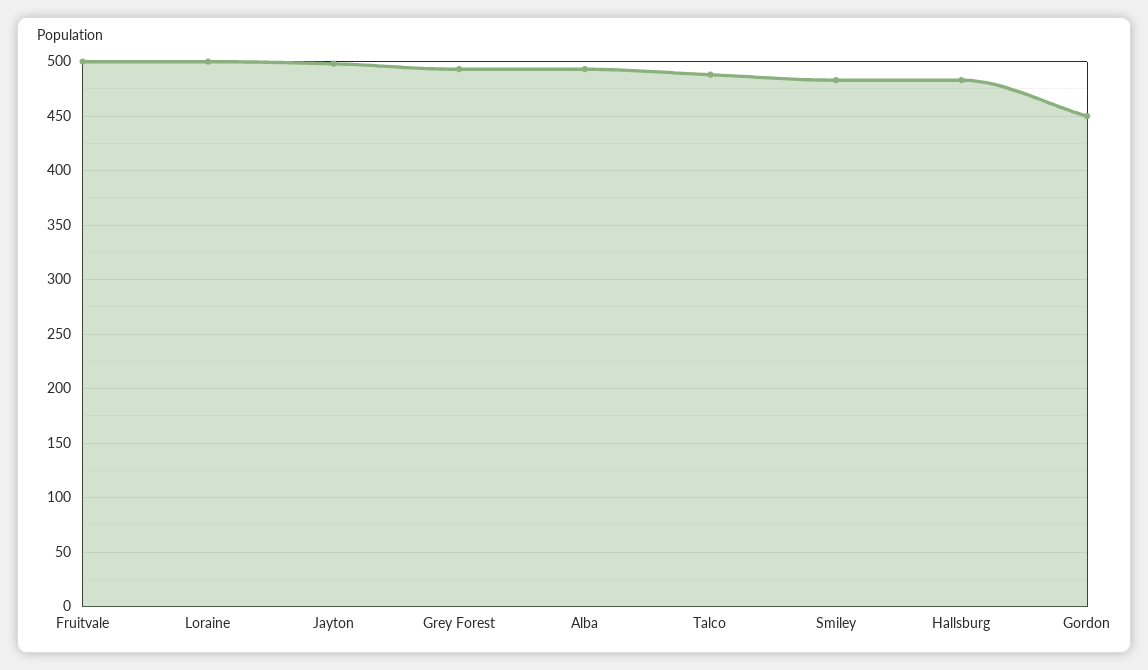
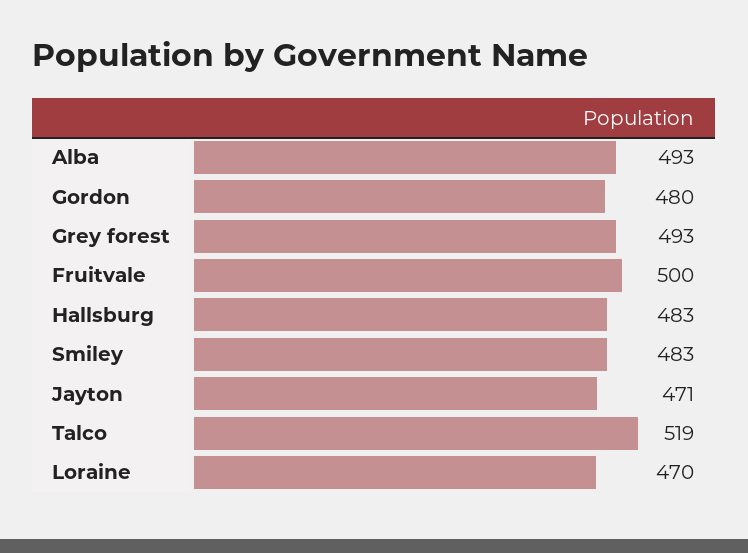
Loraine: 500 -> 470
Jayton: 500 -> 471
Talco: 490 -> 519
Gordon: 450 -> 480

